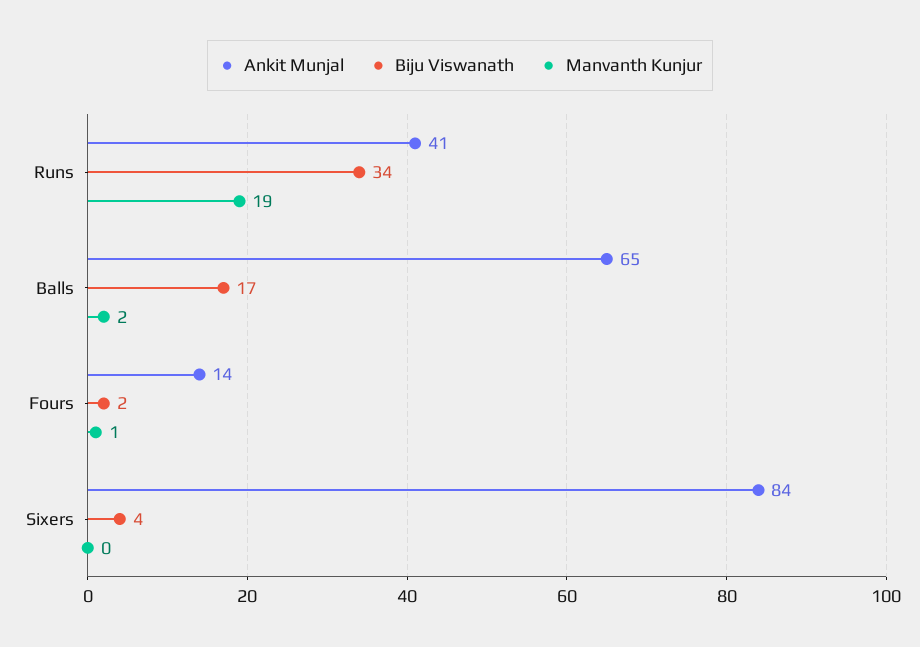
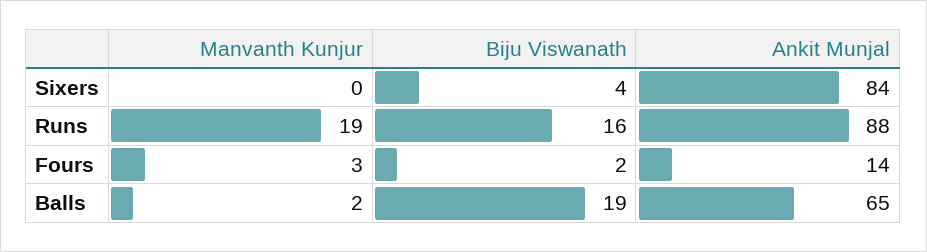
Ankit Munjal, Runs: 41 -> 88
Biju Viswanath, Runs: 34 -> 16
Biju Viswanath, Balls: 17 -> 19
Manvanth Kunjur, Fours: 1 -> 3

